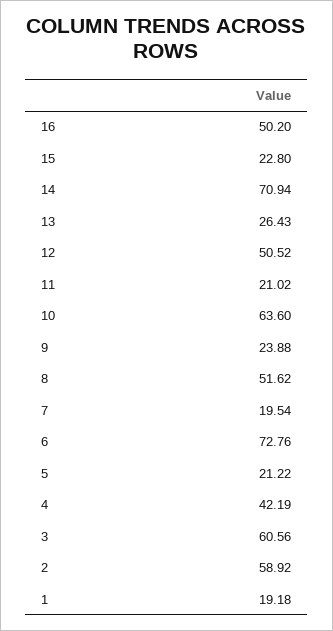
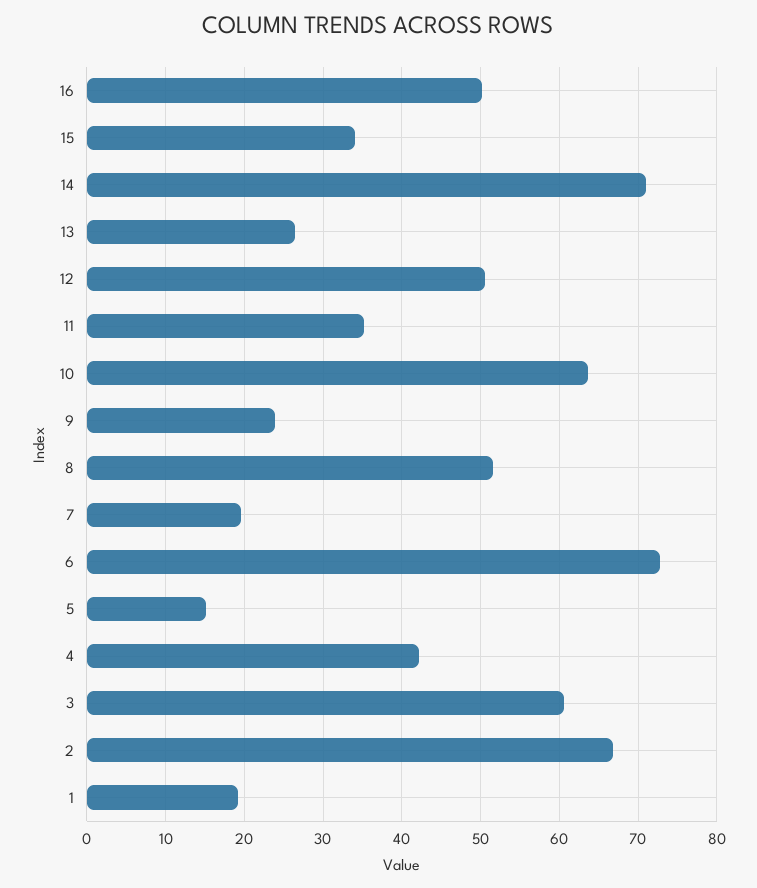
15: 22.8 -> 34
11: 21.02 -> 35
5: 21.22 -> 15
2: 58.92 -> 67

